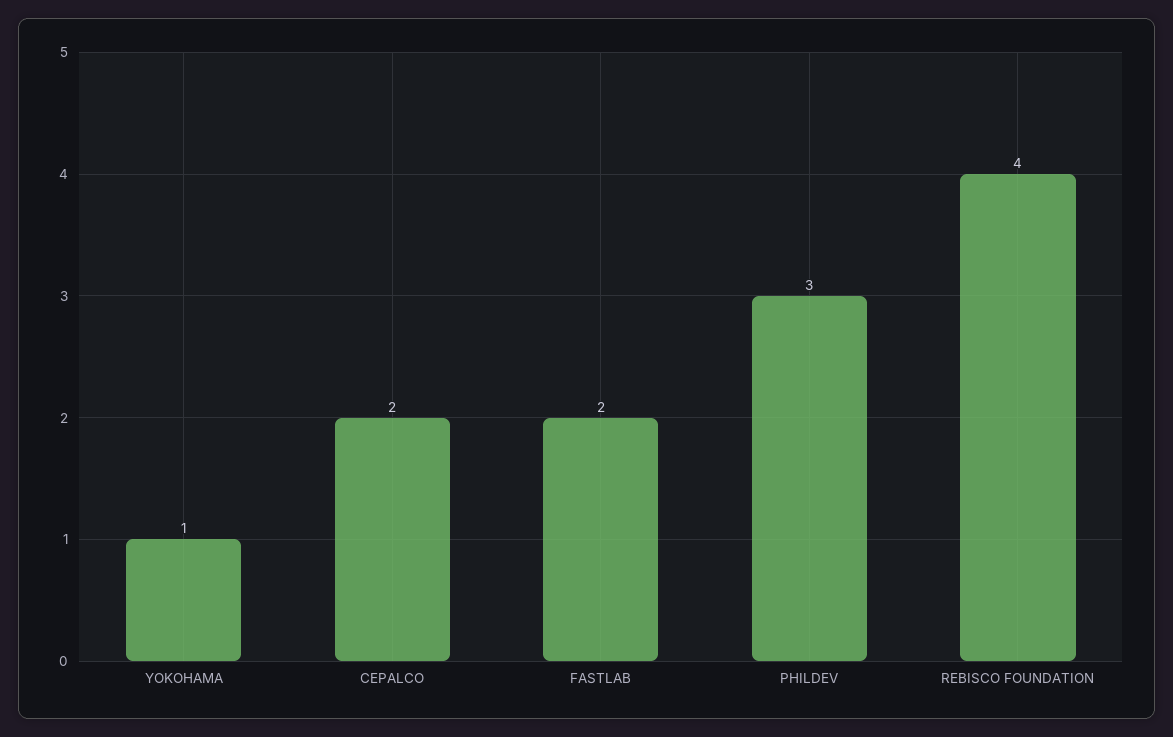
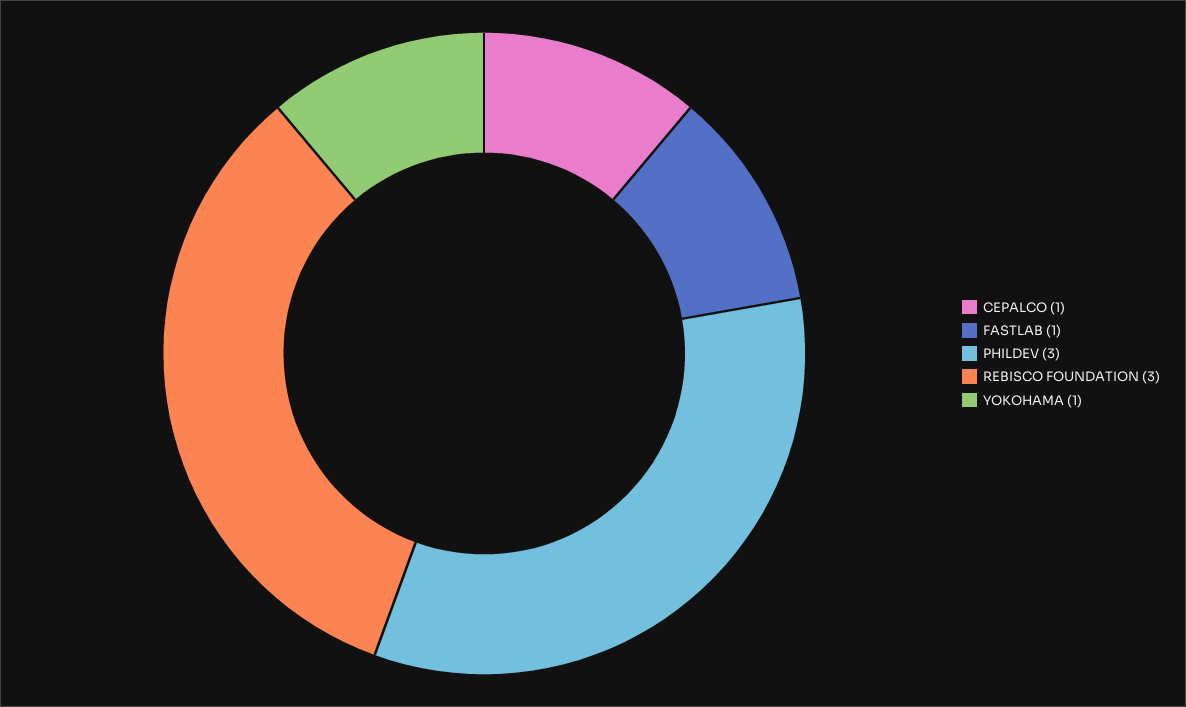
CEPALCO: 2 -> 1
FASTLAB: 2 -> 1
REBISCO FOUNDATION: 4 -> 3

